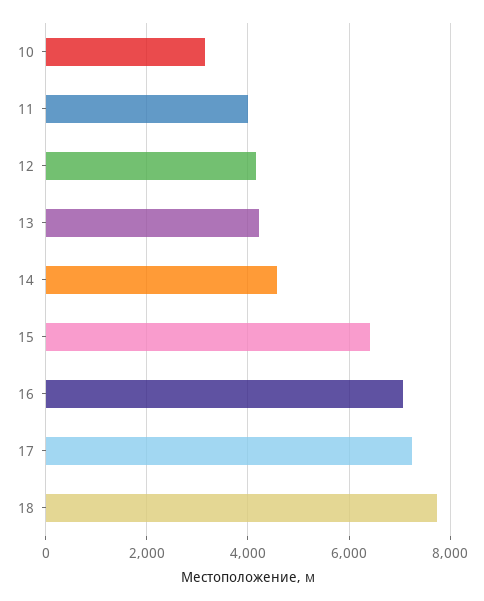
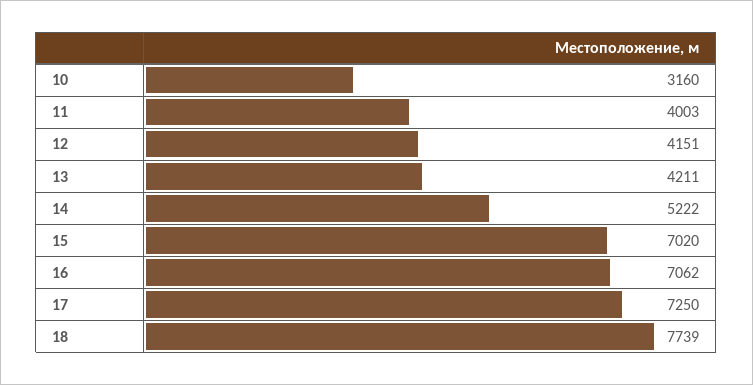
14: 4600 -> 5222
15: 6400 -> 7020

